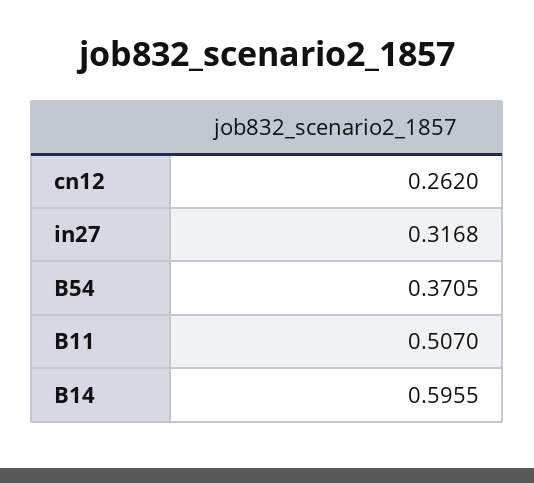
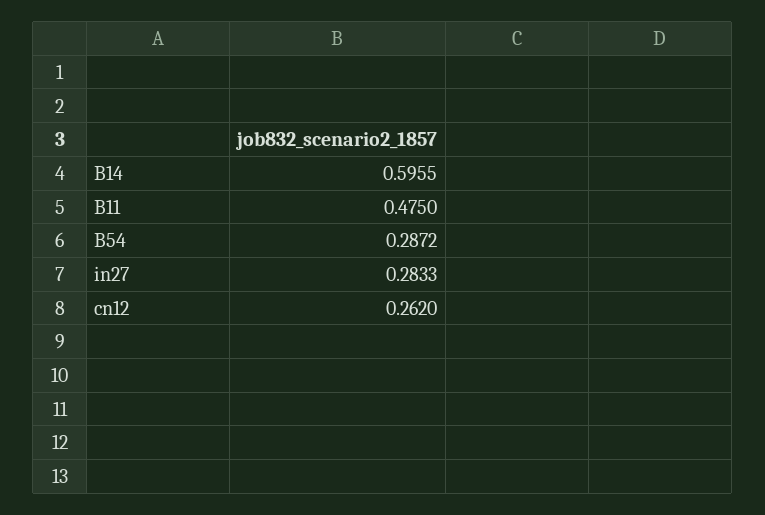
in27: 0.3168 -> 0.2833
B54: 0.3705 -> 0.2872
B11: 0.507 -> 0.475

